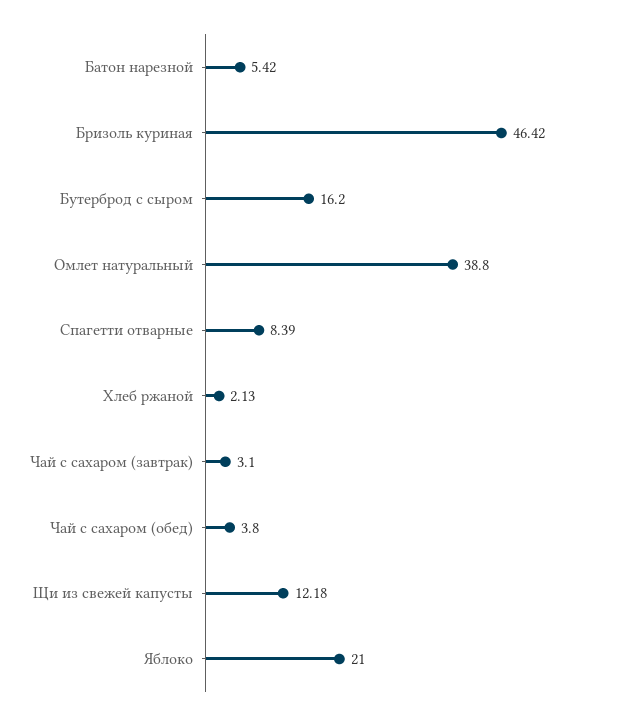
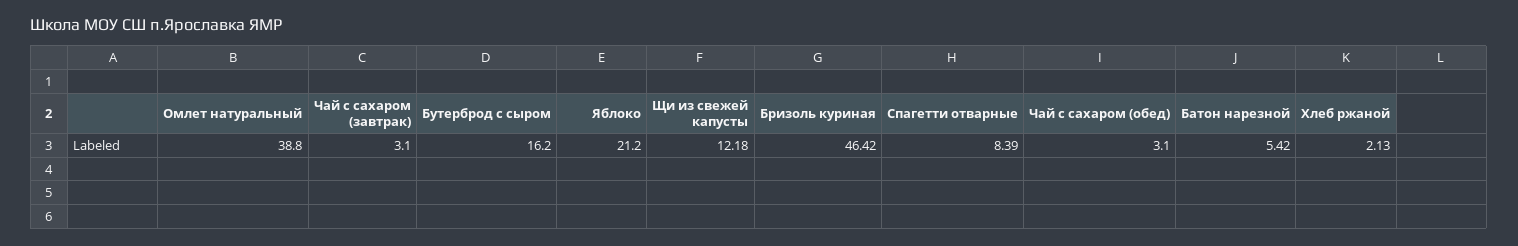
Чай с сахаром (обед): 3.8 -> 3.1
Яблоко: 21 -> 21.2

